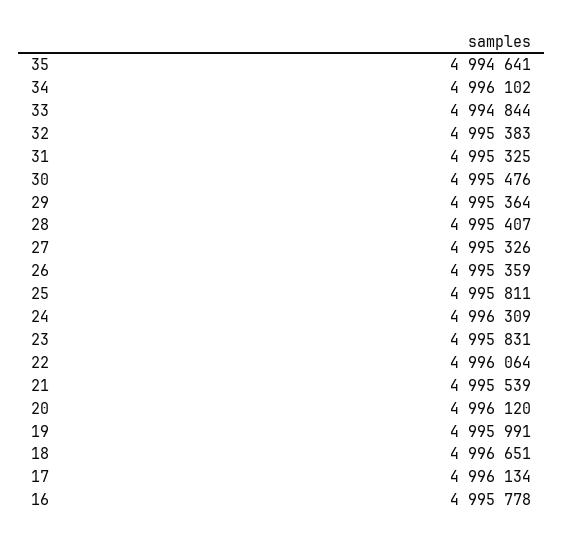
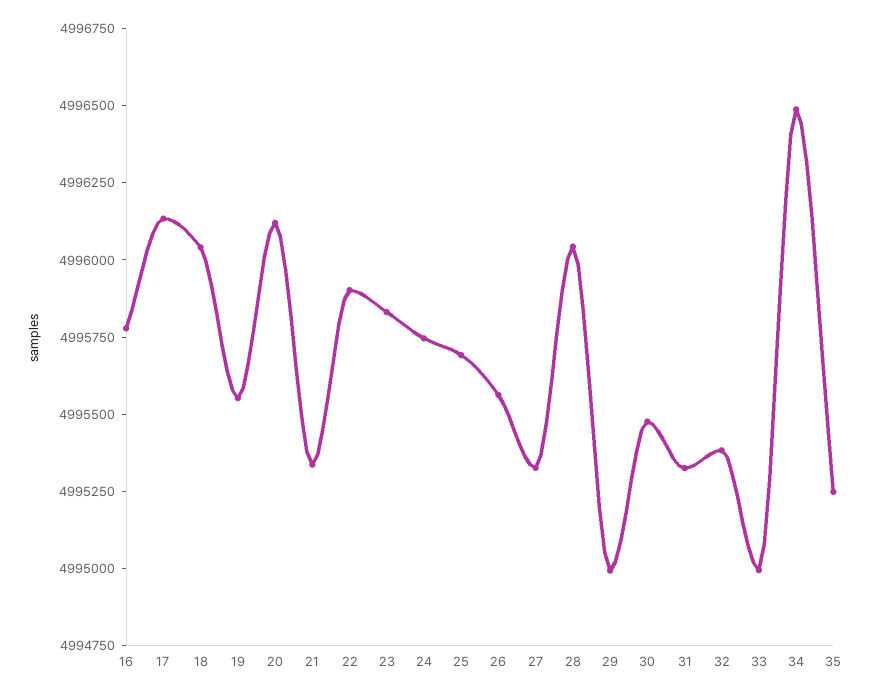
35: 4994641 -> 4995250
34: 4996102 -> 4996500
33: 4994844 -> 4995000
29: 4995364 -> 4995000
28: 4995407 -> 4996050
26: 4995359 -> 4995550
25: 4995811 -> 4995700
24: 4996309 -> 4995750
22: 4996064 -> 4995900
21: 4995539 -> 4995350
19: 4995991 -> 4995550
18: 4996651 -> 4996050

